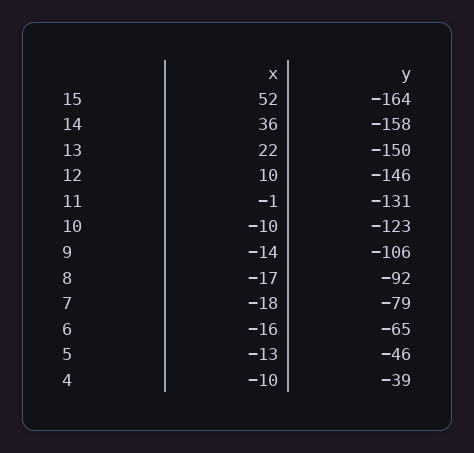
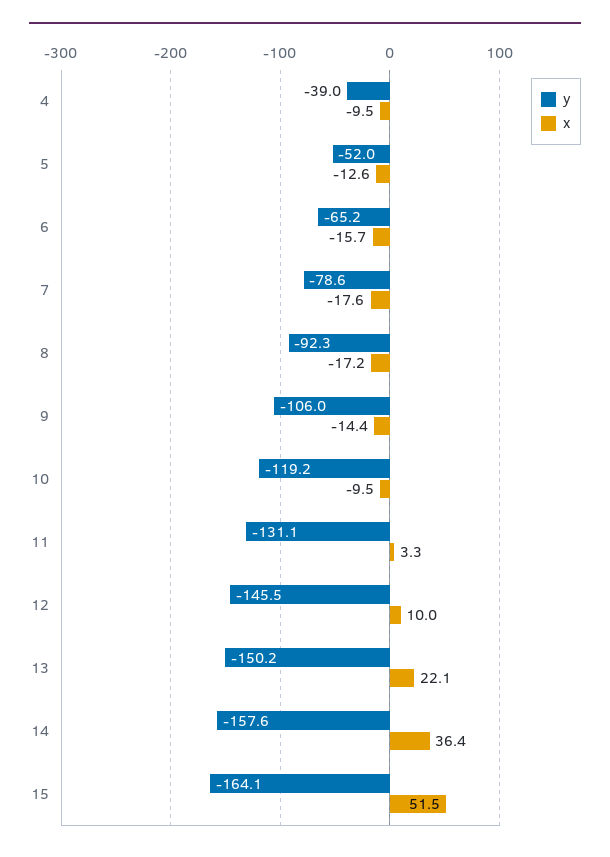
x, 11: -1 -> 3.3
y, 10: -123 -> -119.2
y, 5: -46 -> -52

